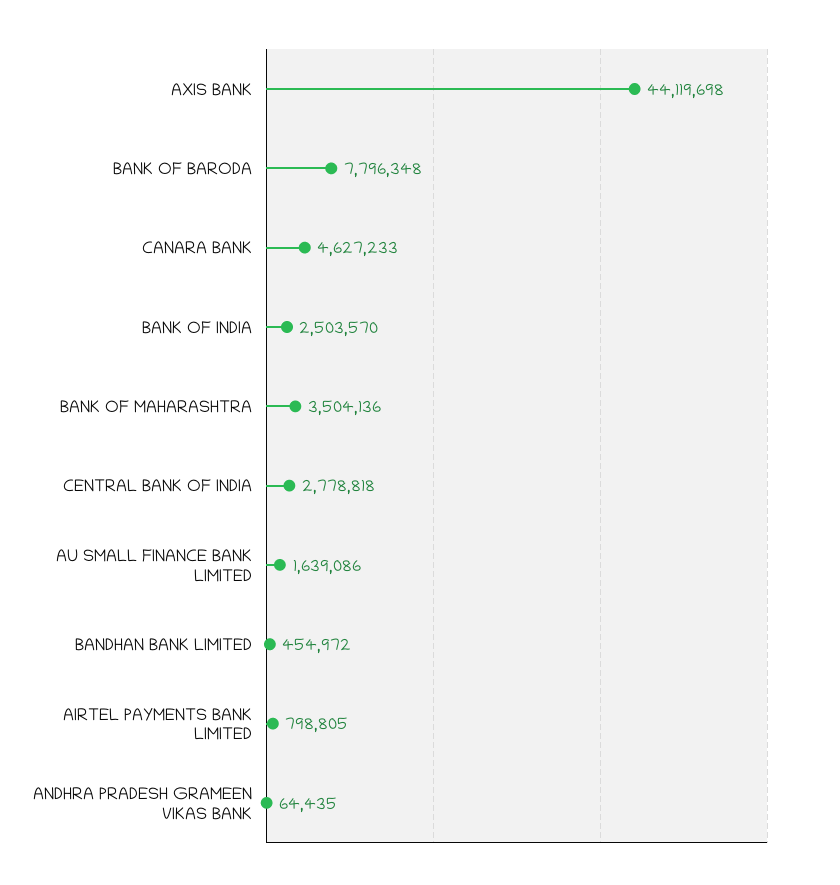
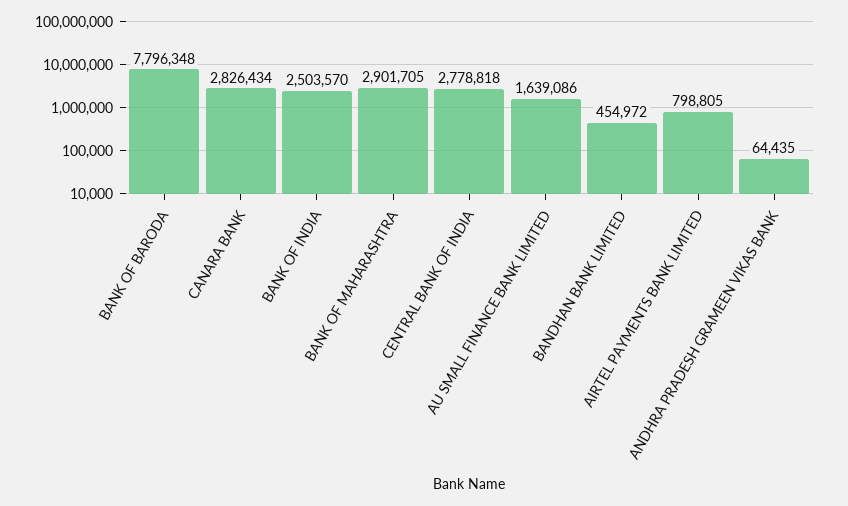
AXIS BANK: 44119698 -> none
CANARA BANK: 4627233 -> 2826434
BANK OF MAHARASHTRA: 3504136 -> 2901705

